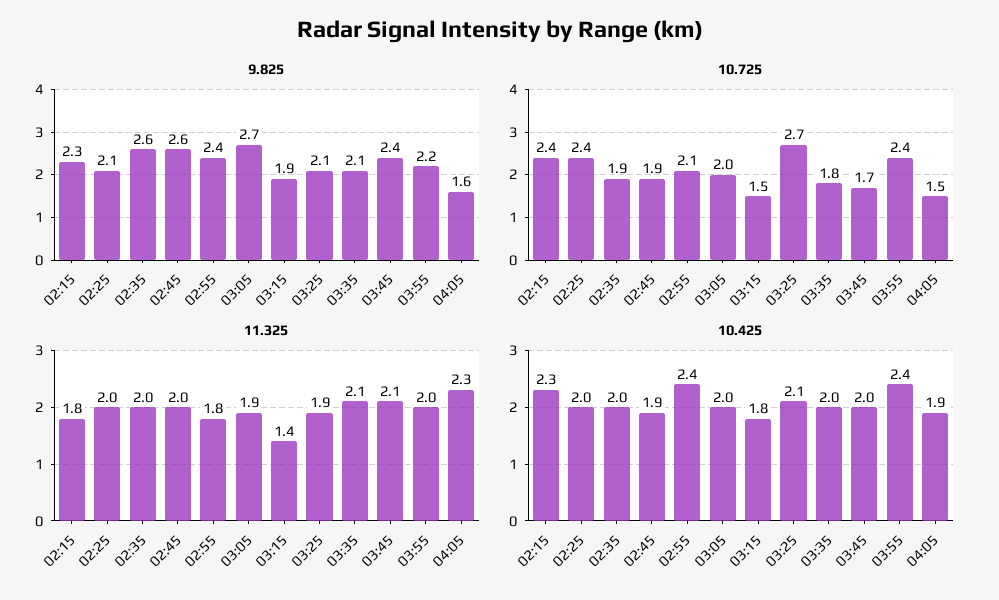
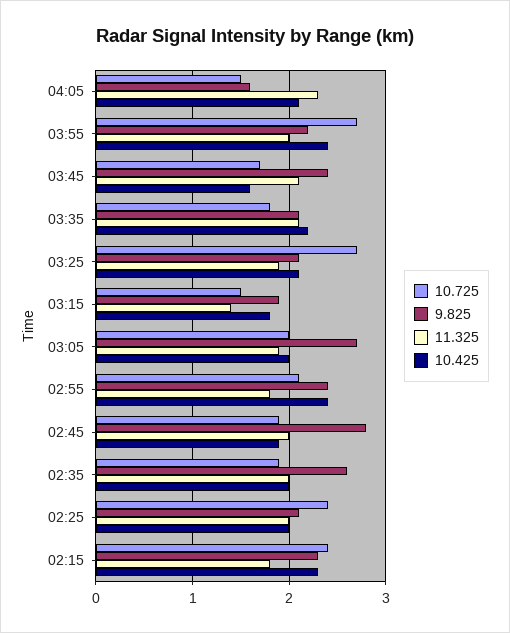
9.825, 02:45: 2.6 -> 2.8
10.725, 03:55: 2.4 -> 2.7
10.425, 03:35: 2 -> 2.2
10.425, 03:45: 2 -> 1.6
10.425, 04:05: 1.9 -> 2.1

